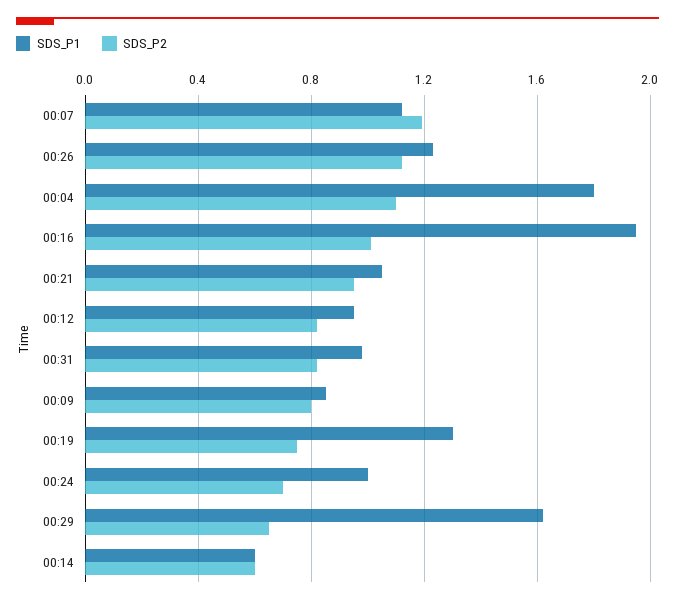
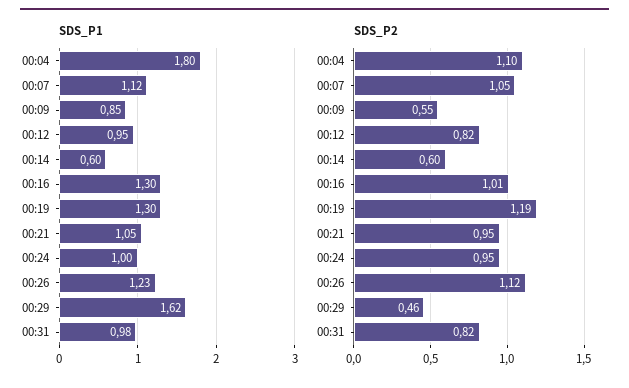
SDS_P2, 00:07: 1.2 -> 1.05
SDS_P1, 00:16: 1.95 -> 1.3
SDS_P2, 00:09: 0.8 -> 0.55
SDS_P2, 00:19: 0.75 -> 1.19
SDS_P2, 00:24: 0.7 -> 0.95
SDS_P2, 00:29: 0.65 -> 0.46

